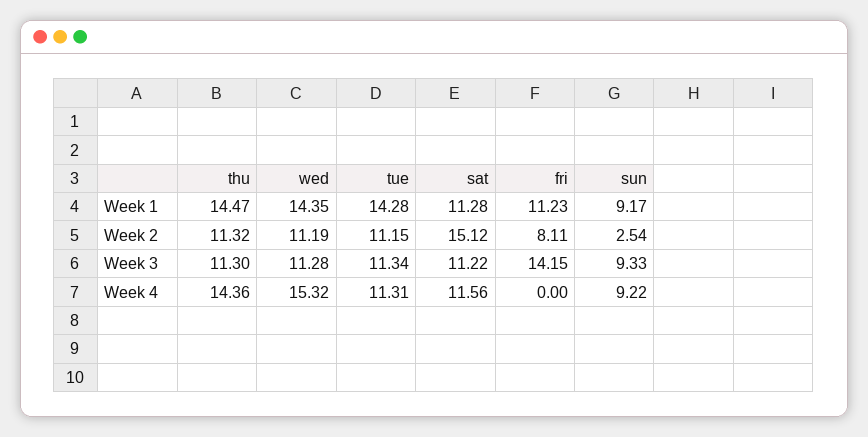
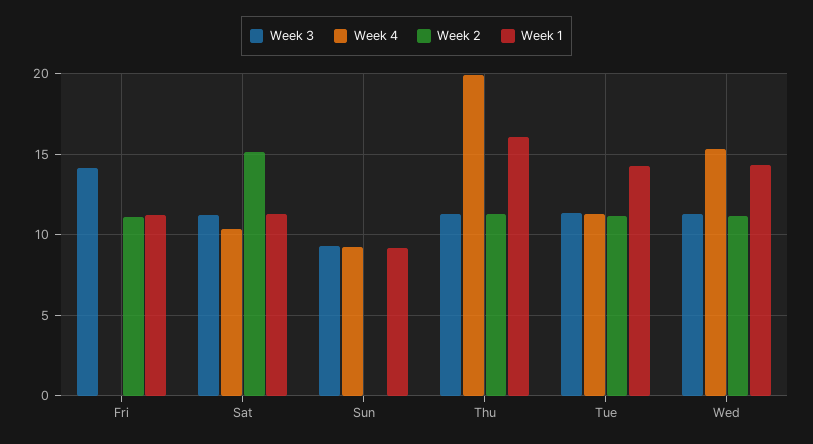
Week 1, thu: 14.47 -> 16
Week 2, fri: 8.11 -> 11
Week 2, sun: 2.54 -> 0
Week 4, thu: 14.36 -> 20
Week 4, sat: 11.56 -> 10.5

